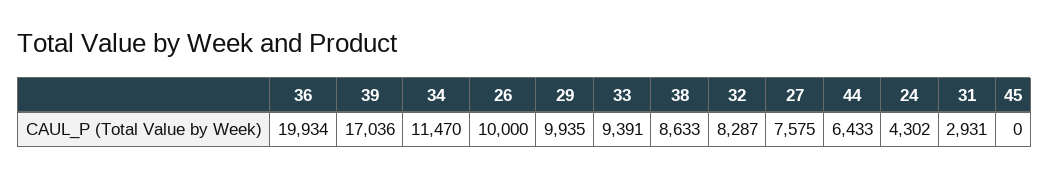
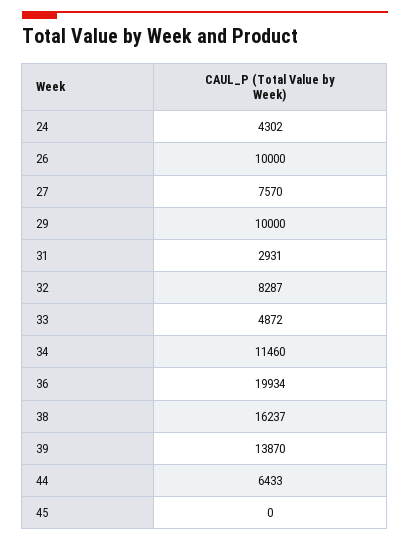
39: 17036 -> 13870
34: 11470 -> 11460
29: 9935 -> 10000
33: 9391 -> 4872
38: 8633 -> 16237
27: 7575 -> 7570

